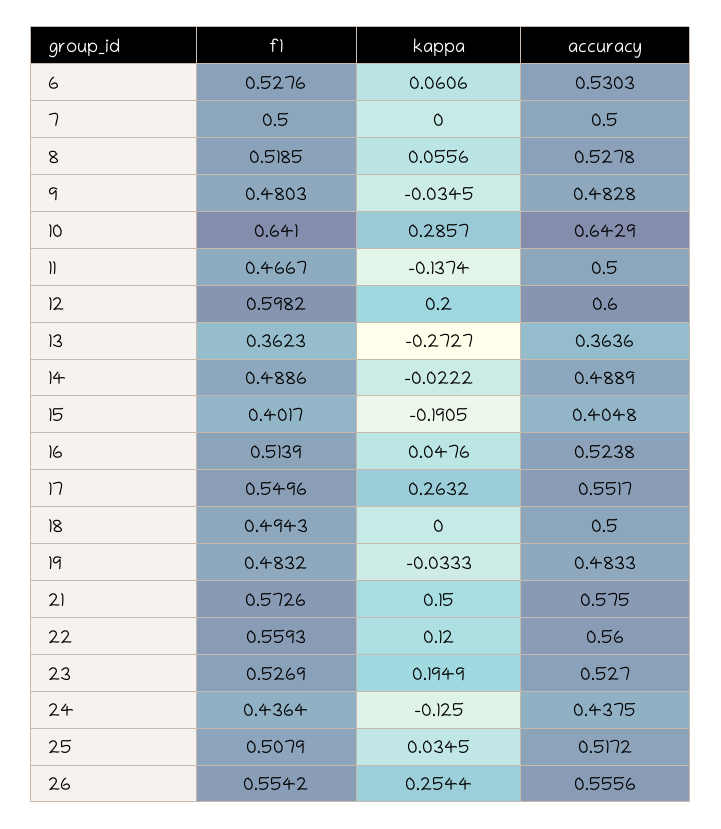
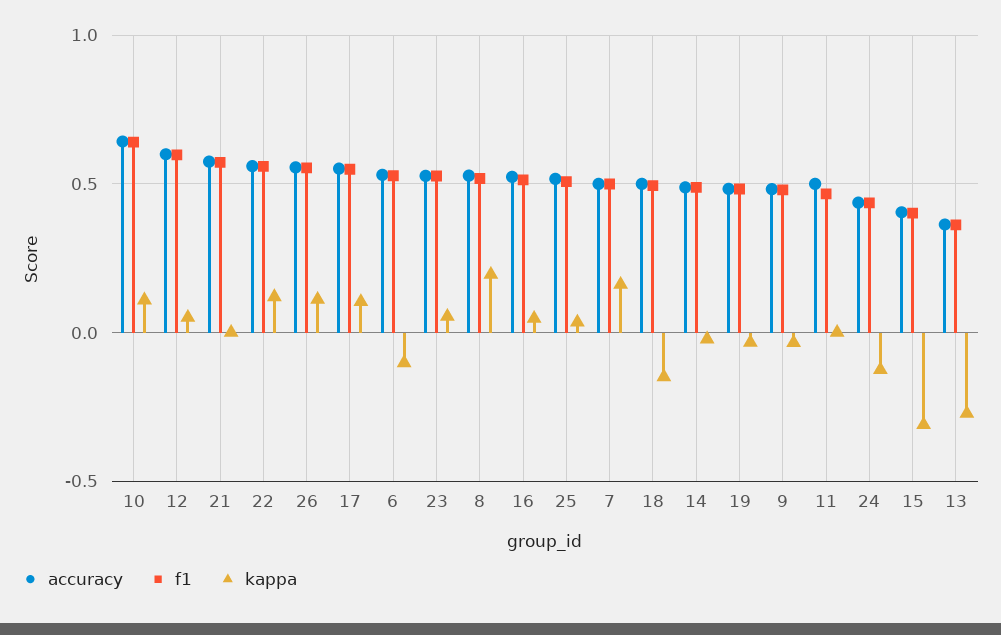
kappa, 6: 0.0606 -> -0.1
kappa, 7: 0 -> 0.15
kappa, 8: 0.0556 -> 0.2
kappa, 10: 0.2857 -> 0.1
kappa, 11: -0.1374 -> 0
kappa, 12: 0.2 -> 0.05
kappa, 15: -0.1905 -> -0.3
kappa, 17: 0.2632 -> 0.1
kappa, 18: 0 -> -0.15
kappa, 21: 0.15 -> 0
kappa, 23: 0.1949 -> 0.05
kappa, 26: 0.2544 -> 0.1

